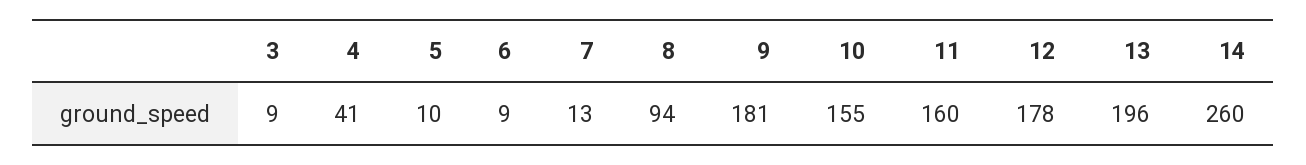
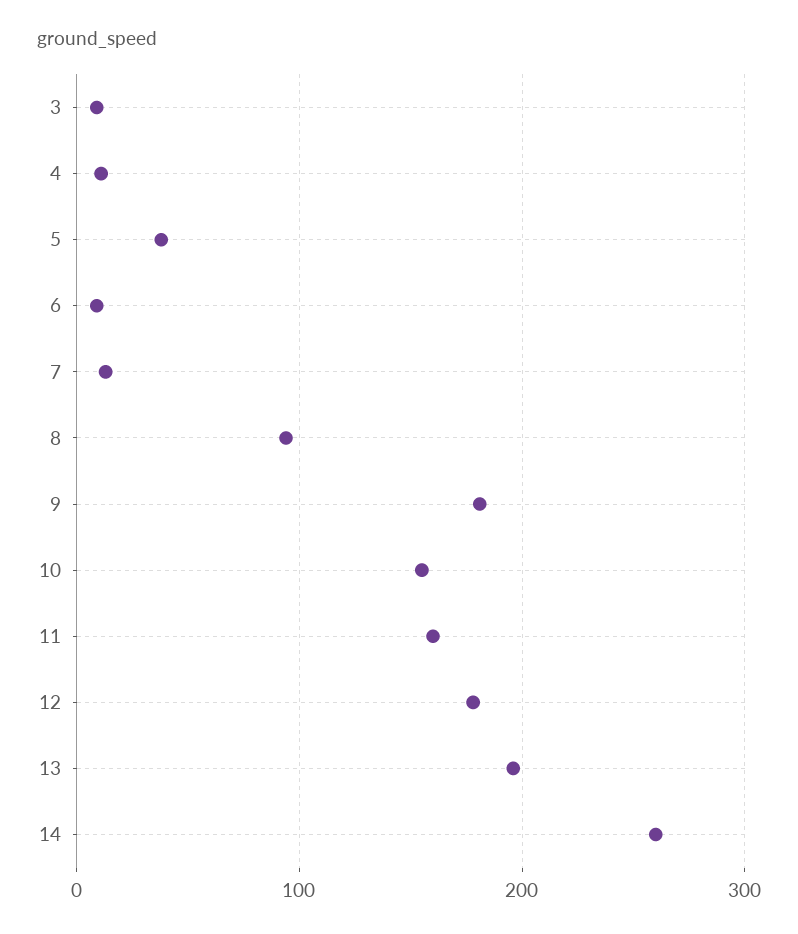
4: 41 -> 10
5: 10 -> 40

